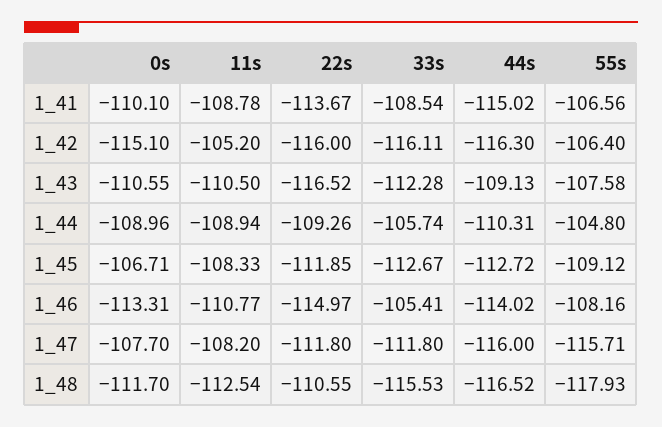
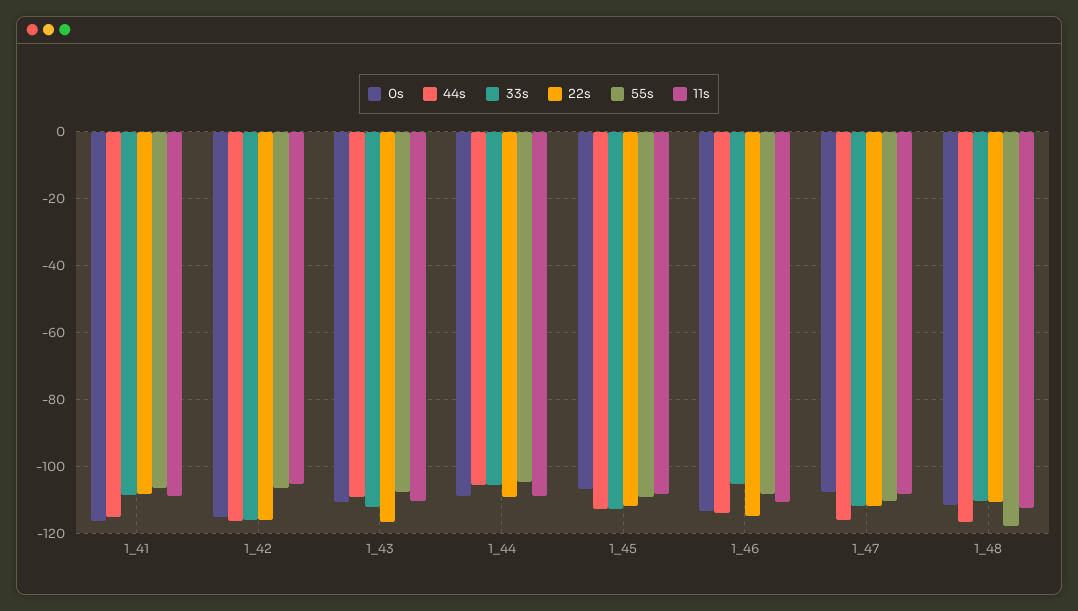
0s, 1_41: -110.1 -> -116
22s, 1_41: -113.67 -> -108
44s, 1_44: -110.31 -> -106
55s, 1_47: -115.71 -> -110
33s, 1_48: -115.53 -> -110

